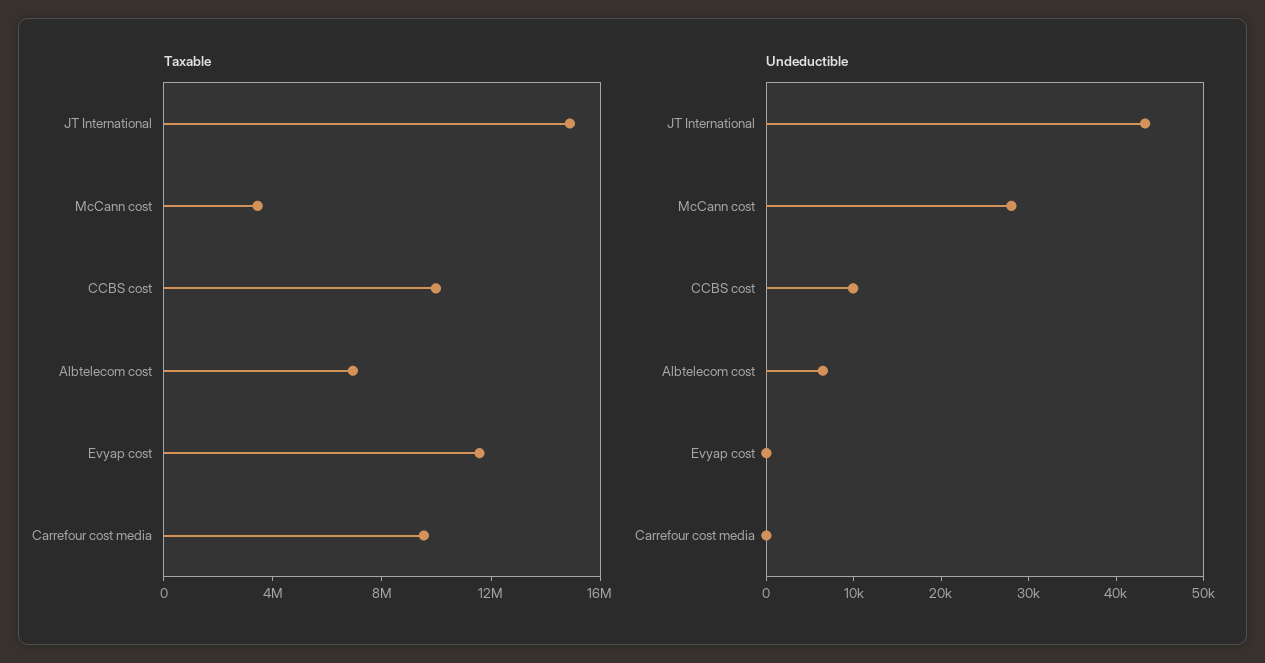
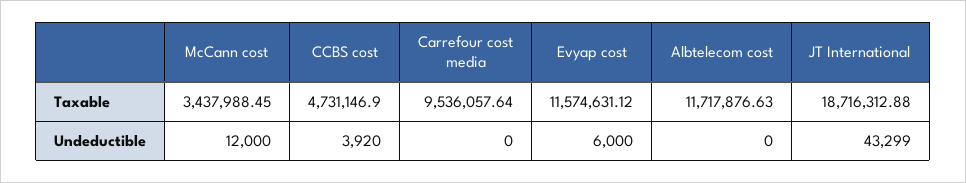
Taxable, JT International: 15000000 -> 18716312.88
Taxable, CCBS cost: 10000000 -> 4731146.9
Taxable, Albtelecom cost: 7000000 -> 11717876.63
Undeductible, McCann cost: 28000 -> 12000
Undeductible, CCBS cost: 10000 -> 3920
Undeductible, Albtelecom cost: 6000 -> 0
Undeductible, Evyap cost: 0 -> 6000

